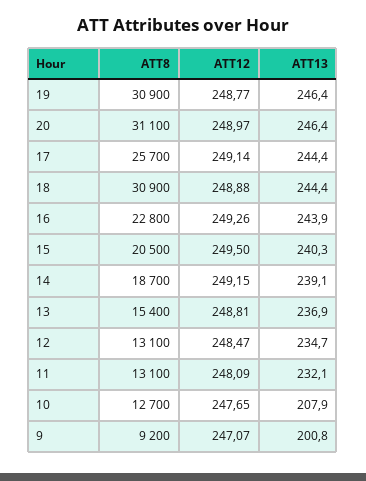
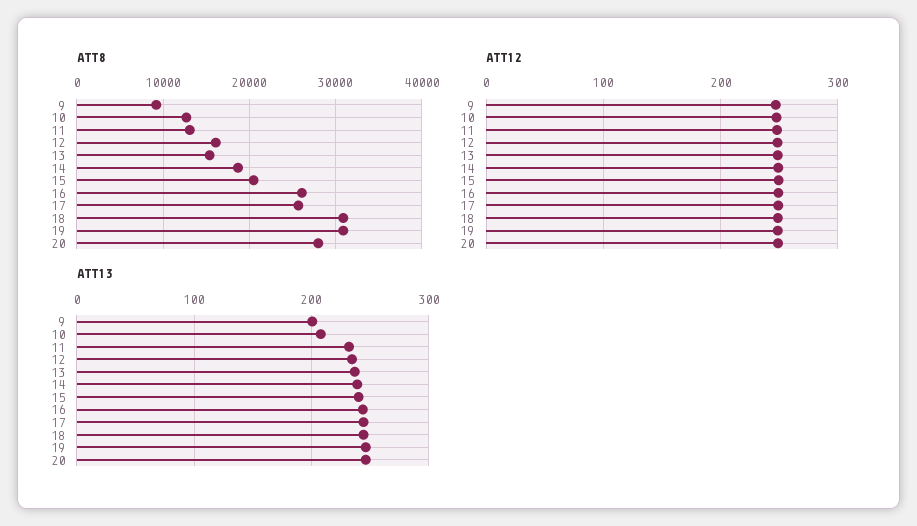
ATT8, 20: 31100 -> 28000
ATT8, 16: 22800 -> 26000
ATT8, 12: 13100 -> 16000

